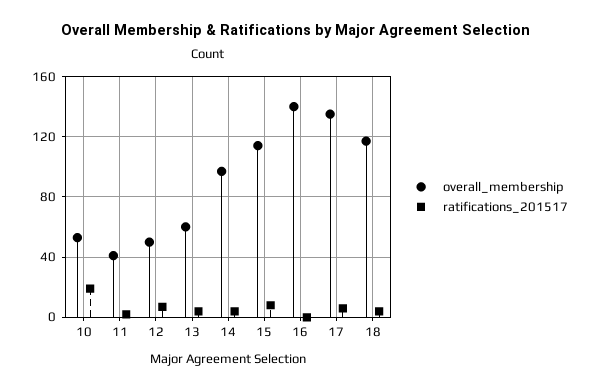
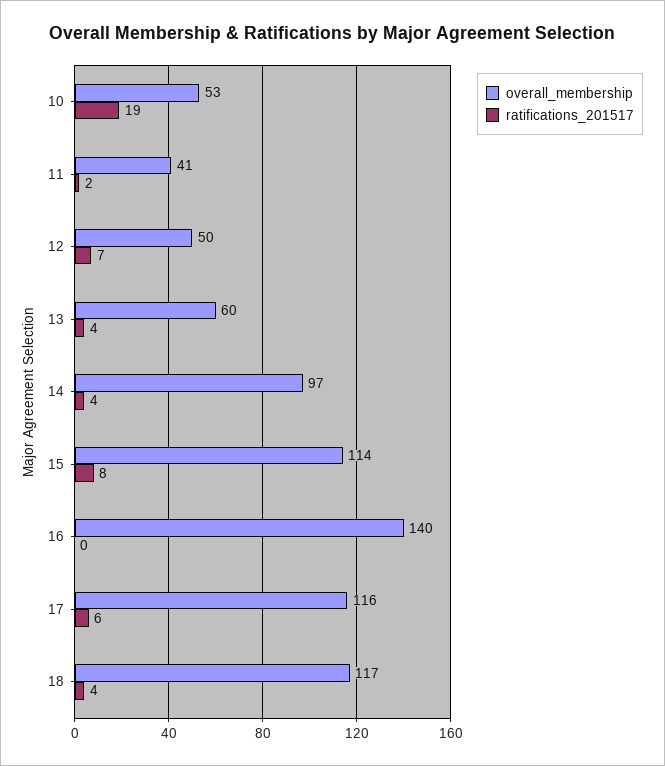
overall_membership, 17: 135 -> 116

